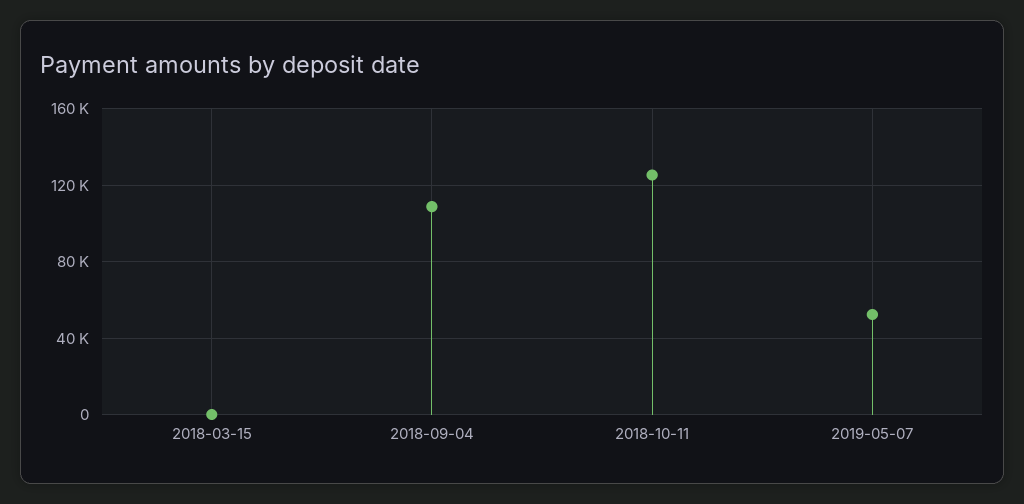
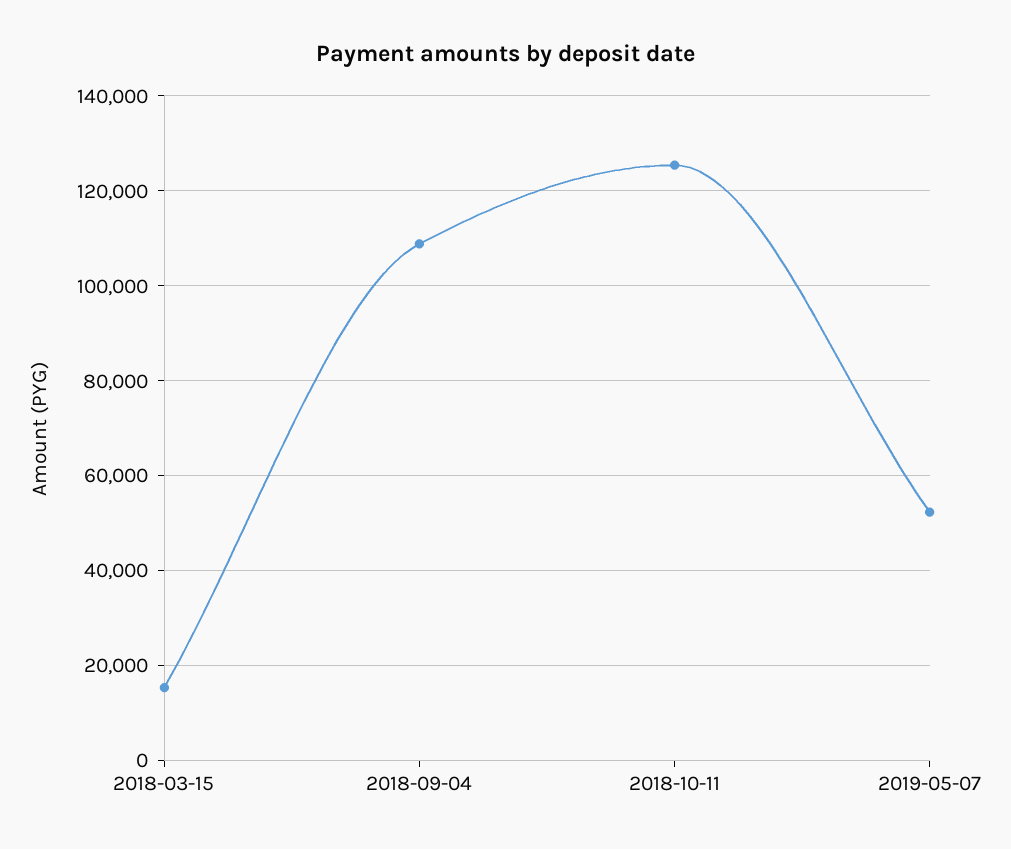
2018-03-15: 0 -> 16000

